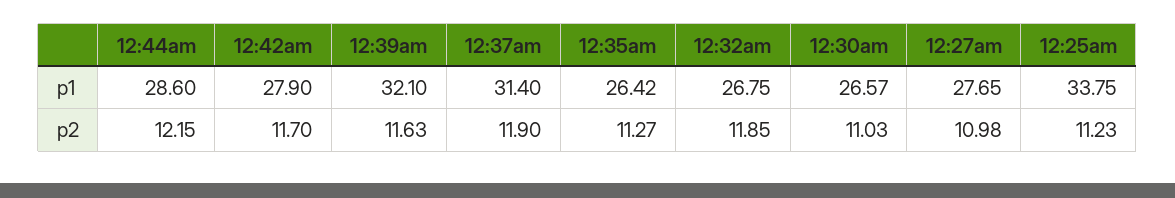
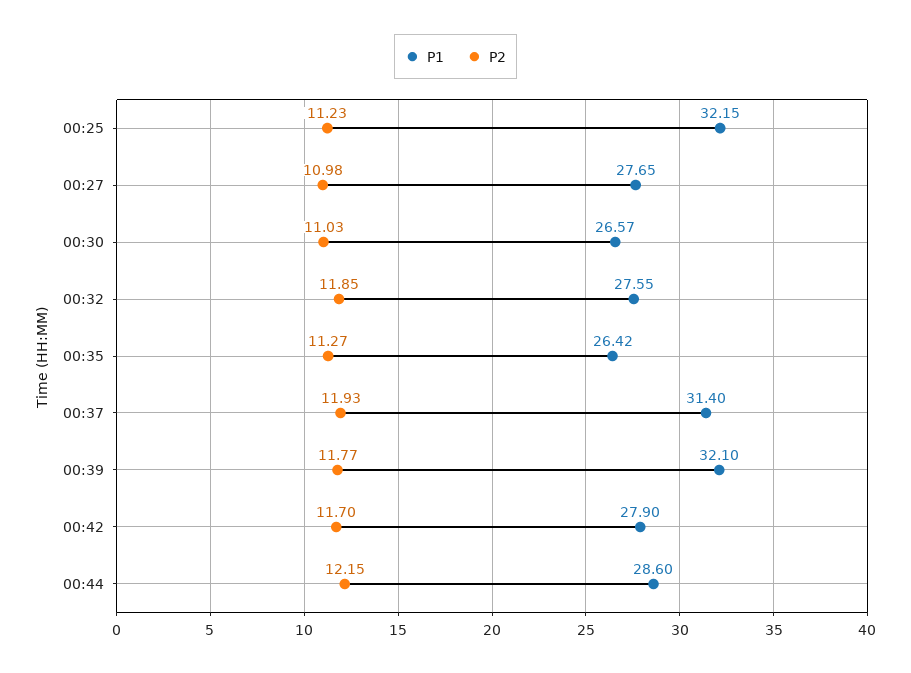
p1, 12:32am: 26.75 -> 27.55
p1, 12:25am: 33.75 -> 32.15
p2, 12:39am: 11.63 -> 11.77
p2, 12:37am: 11.9 -> 11.93

